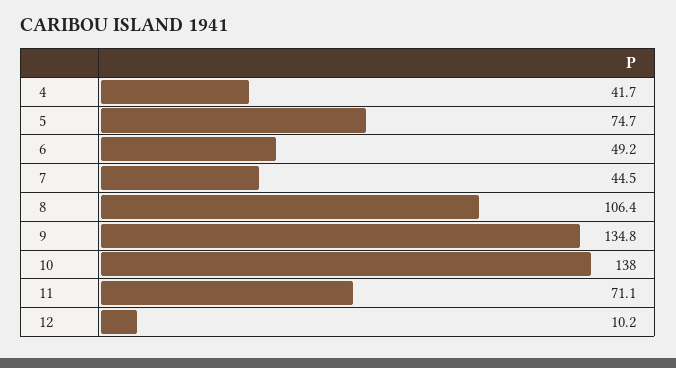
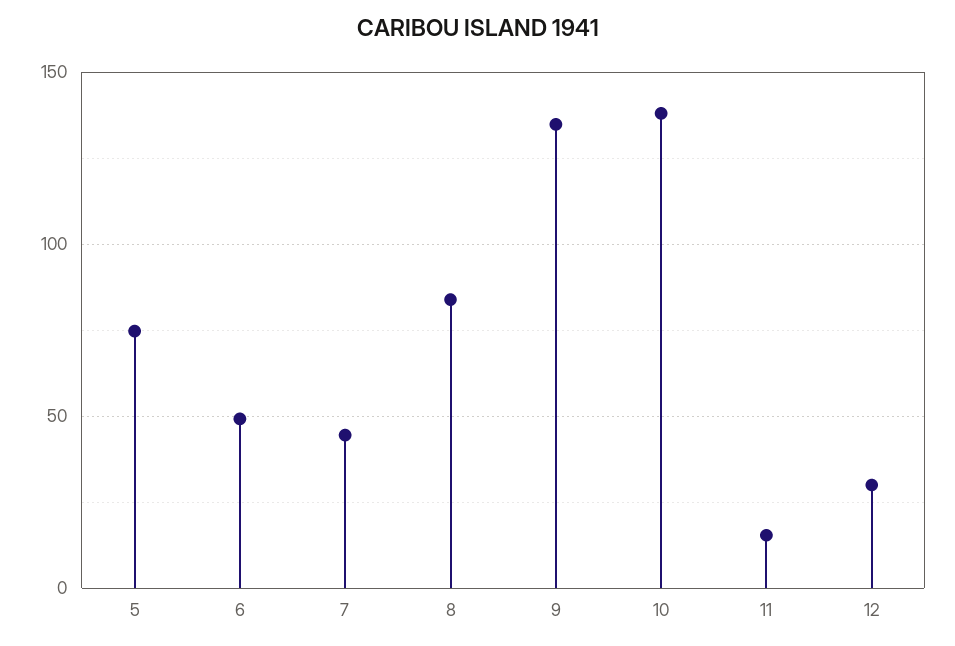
4: 41.7 -> none
8: 106.4 -> 85
11: 71.1 -> 15
12: 10.2 -> 30

